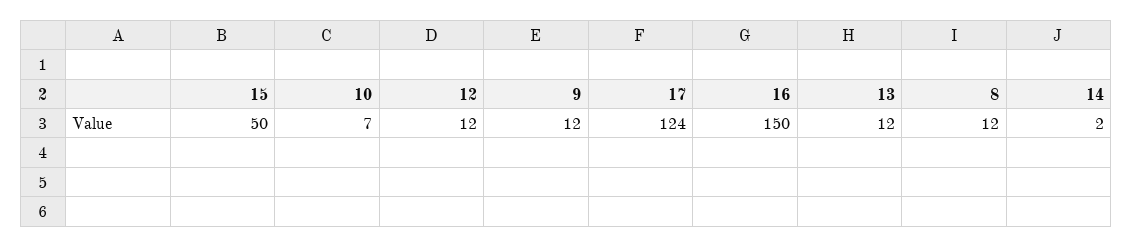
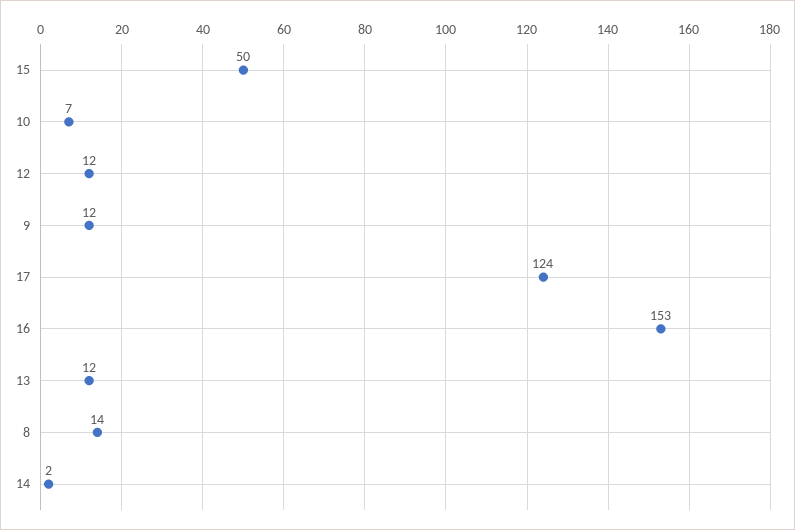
16: 150 -> 153
8: 12 -> 14

